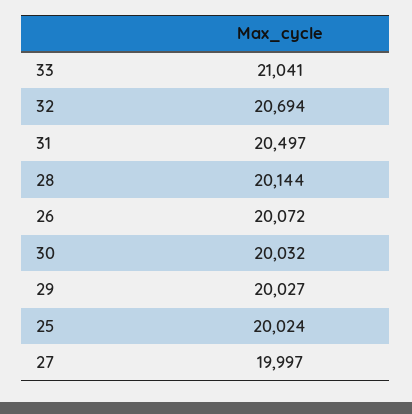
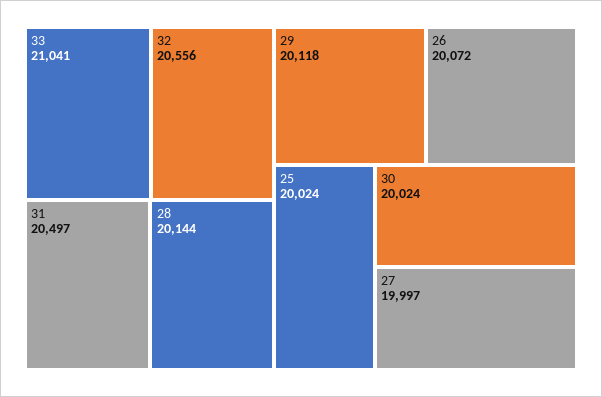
32: 20694 -> 20556
30: 20032 -> 20024
29: 20027 -> 20118

